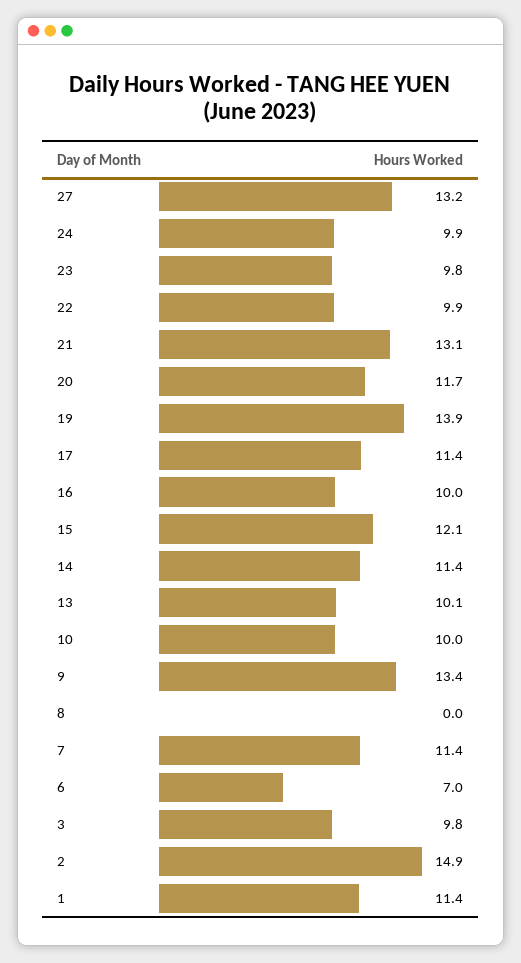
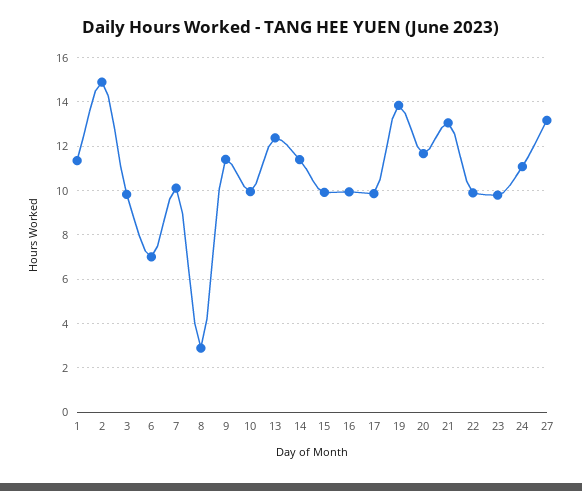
24: 9.9 -> 11
17: 11.4 -> 10
15: 12.1 -> 10
13: 10.1 -> 12.5
9: 13.4 -> 11.5
8: 0 -> 3
7: 11.4 -> 10

